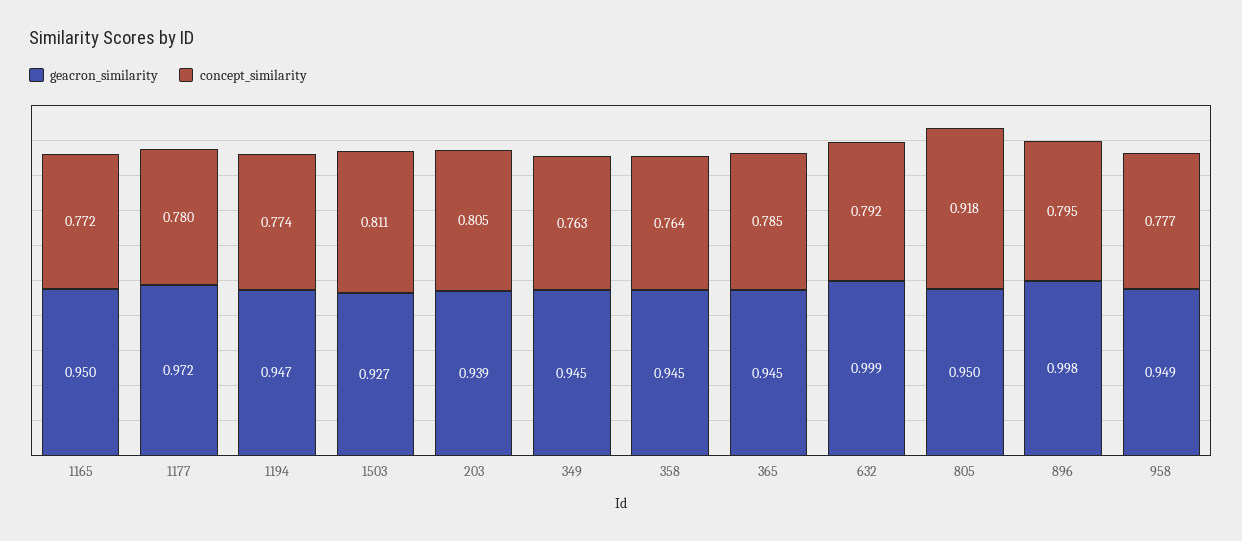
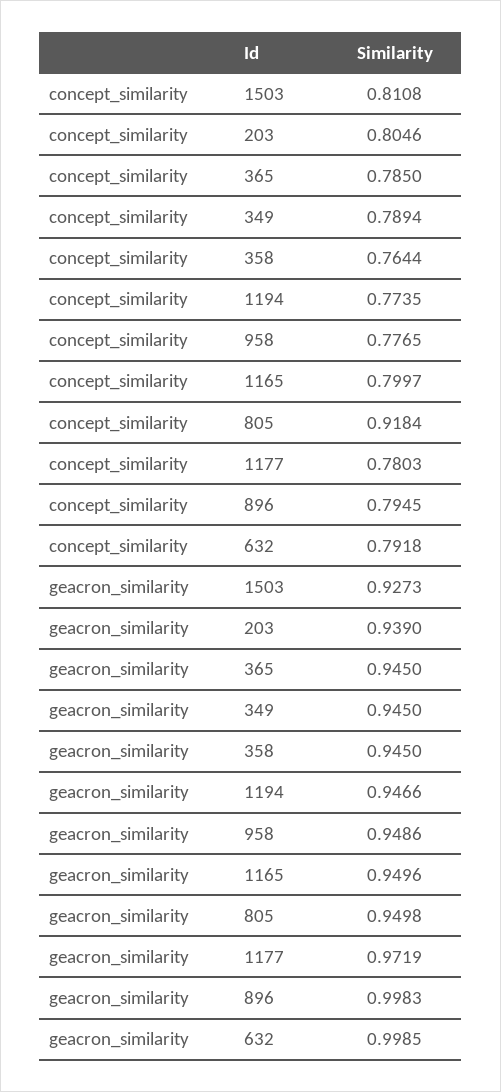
concept_similarity, 1165: 0.772 -> 0.7997
concept_similarity, 349: 0.763 -> 0.7894

